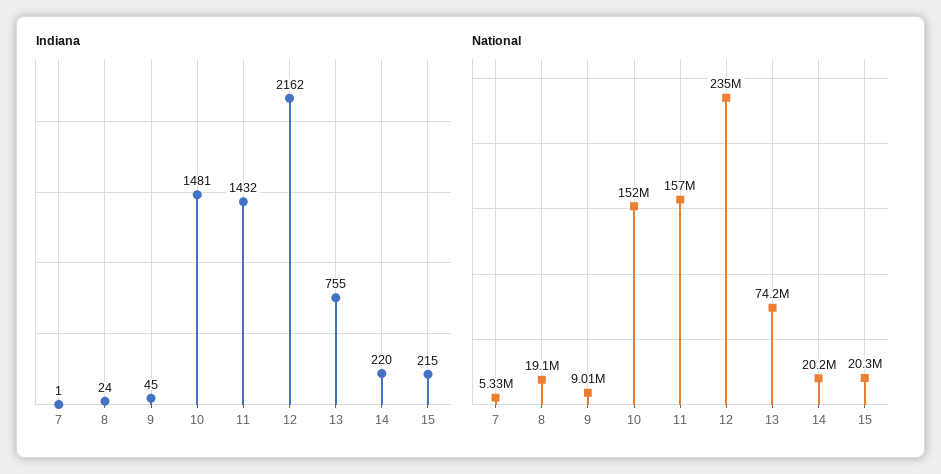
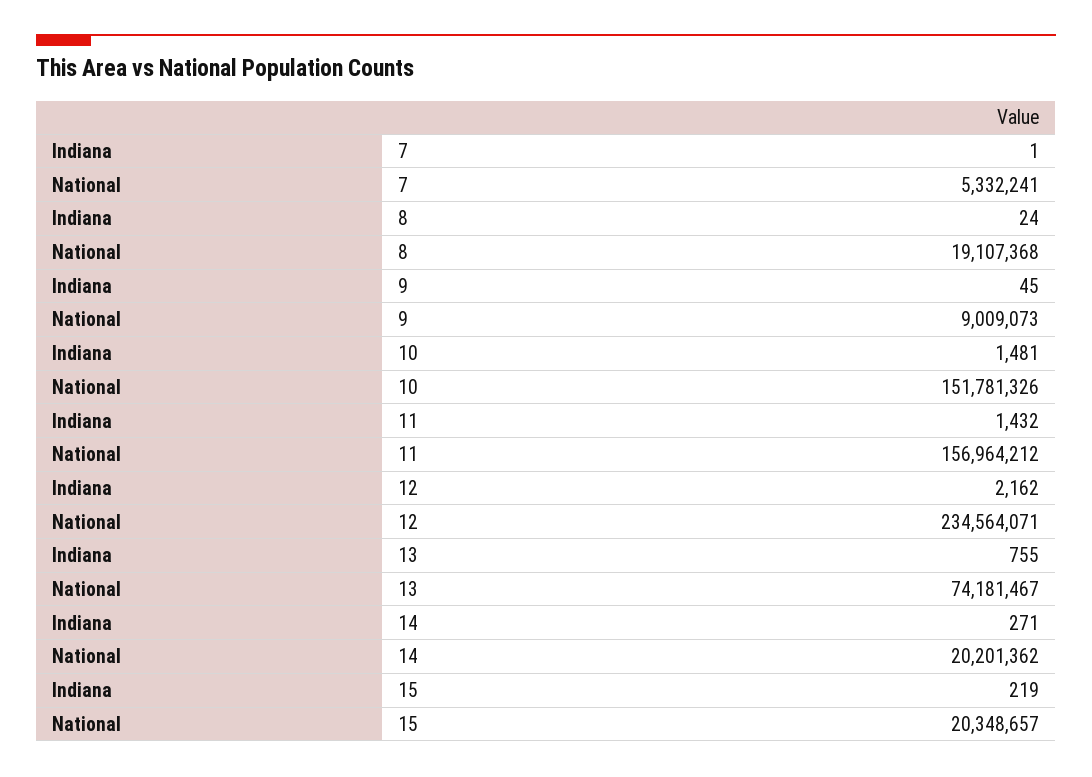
Indiana, 14: 220 -> 271
Indiana, 15: 215 -> 219

